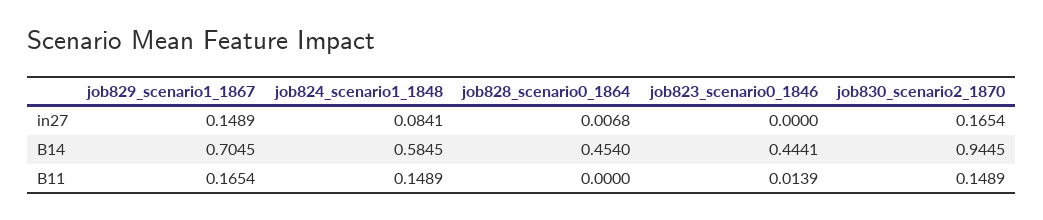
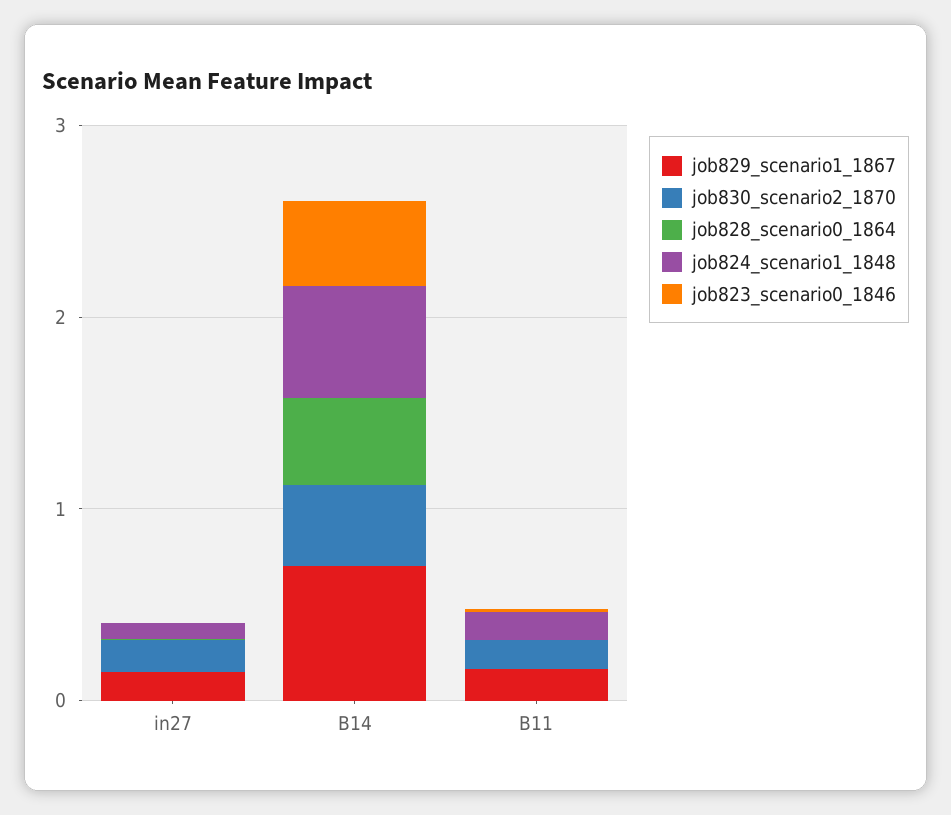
job830_scenario2_1870, B14: 0.9445 -> 0.4

